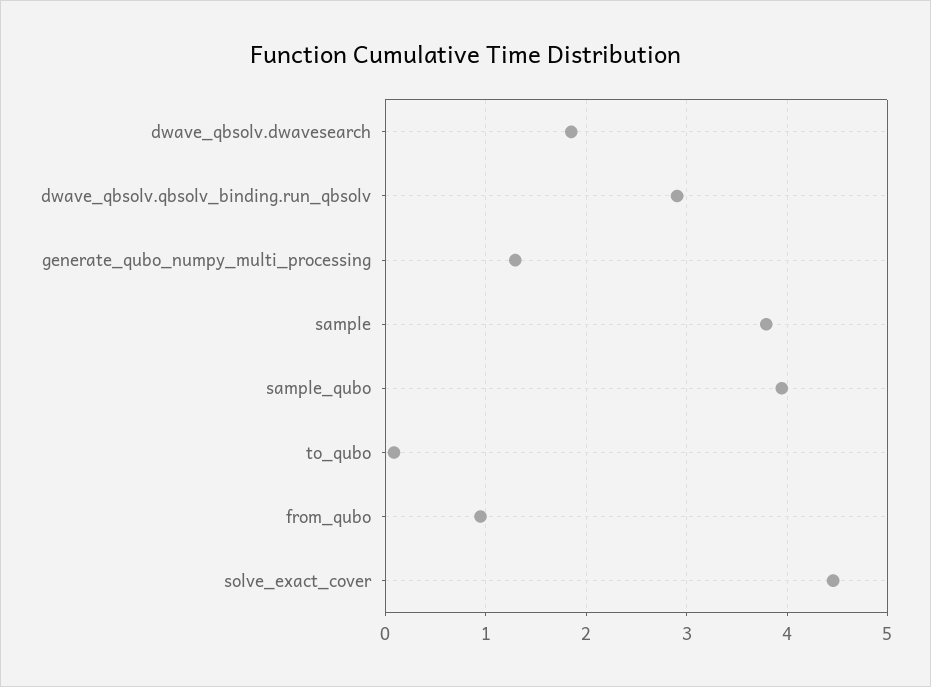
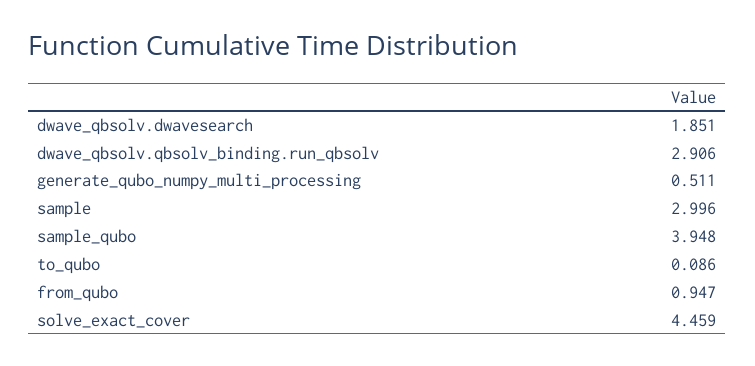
generate_qubo_numpy_multi_processing: 1.3 -> 0.511
sample: 3.8 -> 2.996

